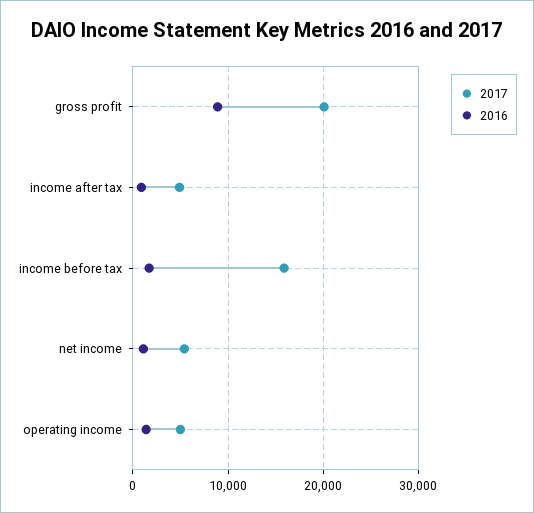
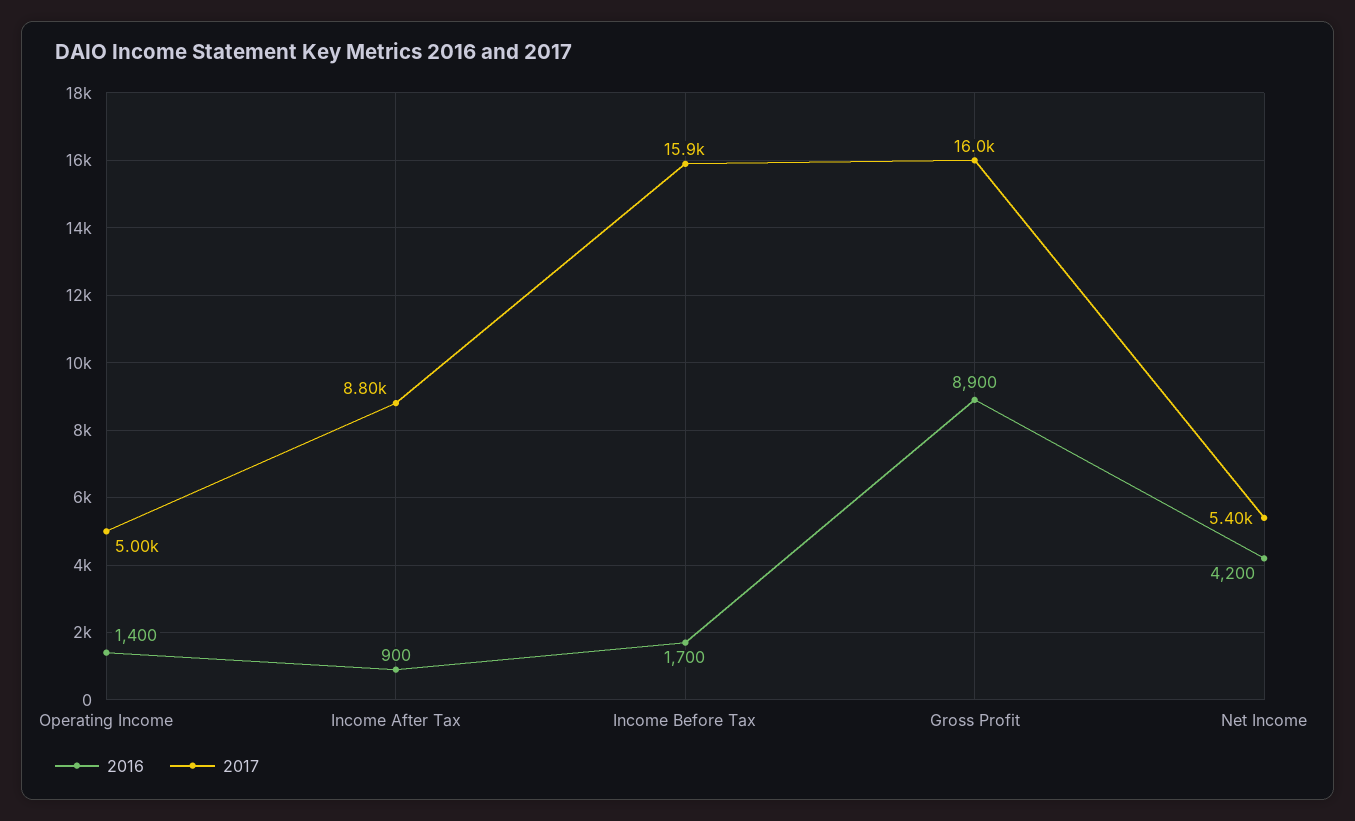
2017, gross profit: 20000 -> 16000
2017, income after tax: 5000 -> 8800
2016, net income: 1000 -> 4200

